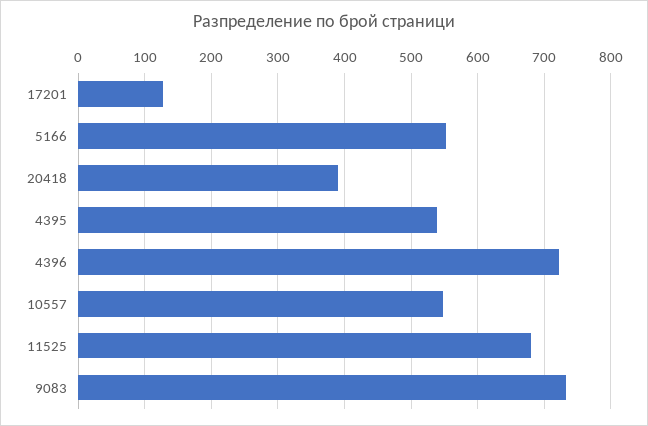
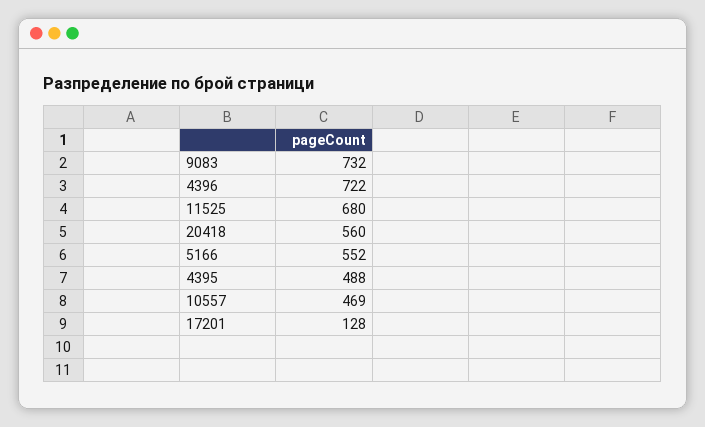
20418: 390 -> 560
4395: 540 -> 488
10557: 550 -> 469

